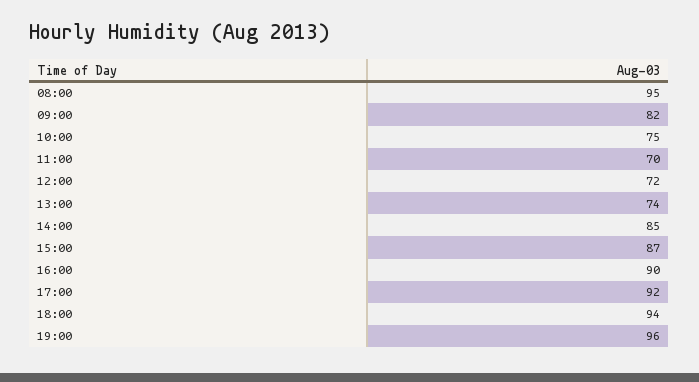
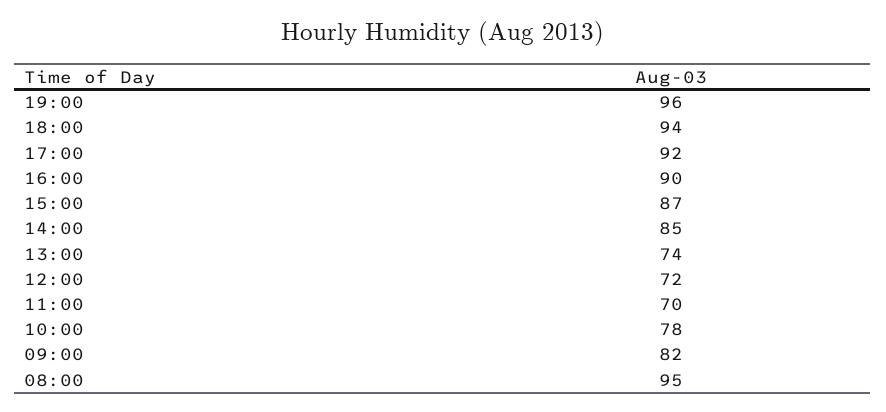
10:00: 75 -> 78

